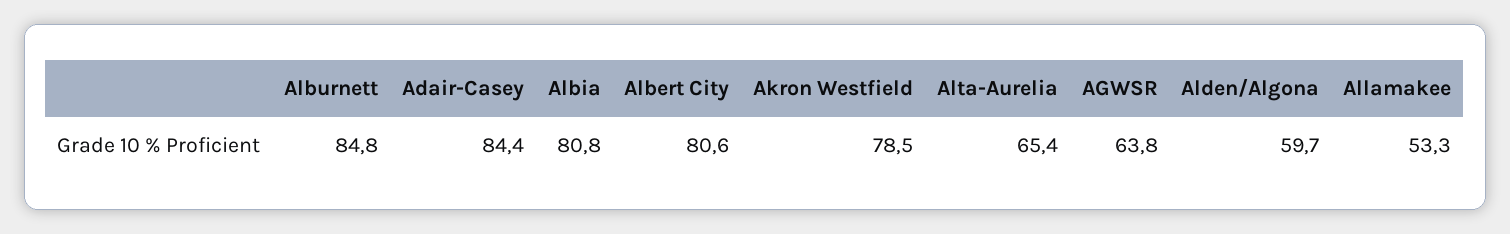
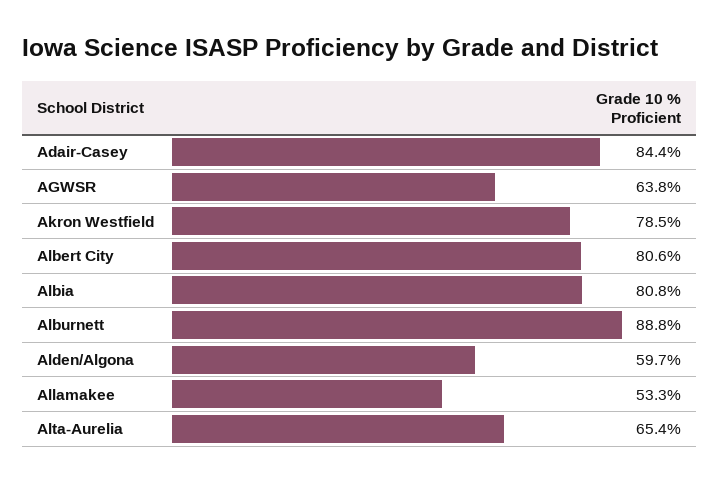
Alburnett: 84.8 -> 88.8

